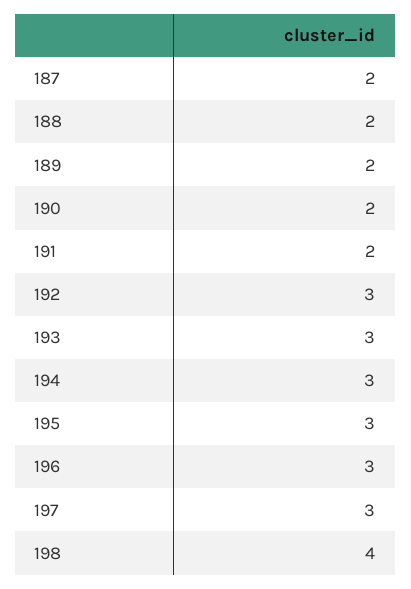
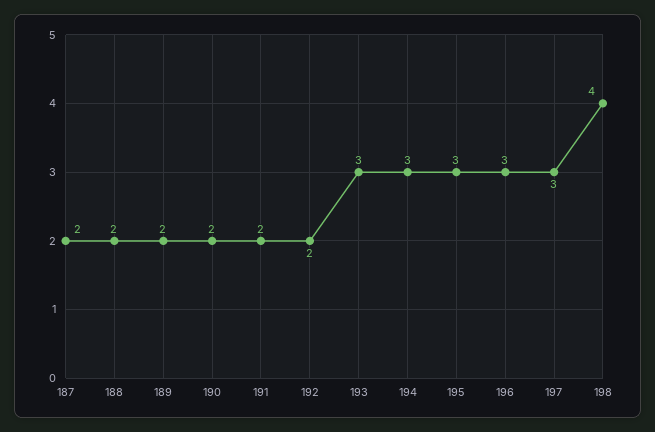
192: 3 -> 2

